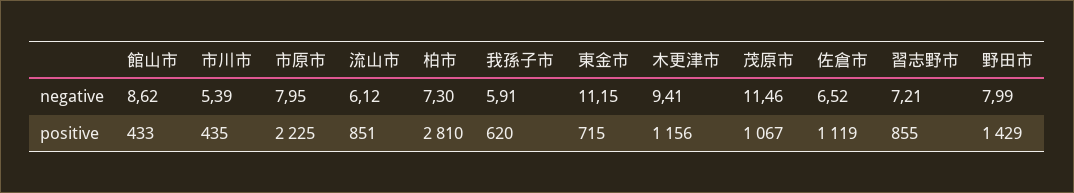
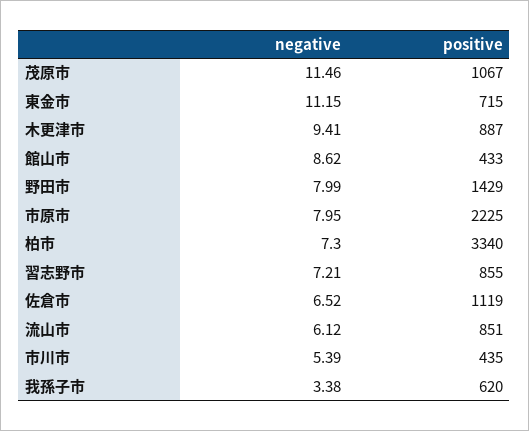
我孫子市, negative: 5.91 -> 3.38
柏市, positive: 2810 -> 3340
木更津市, positive: 1156 -> 887

